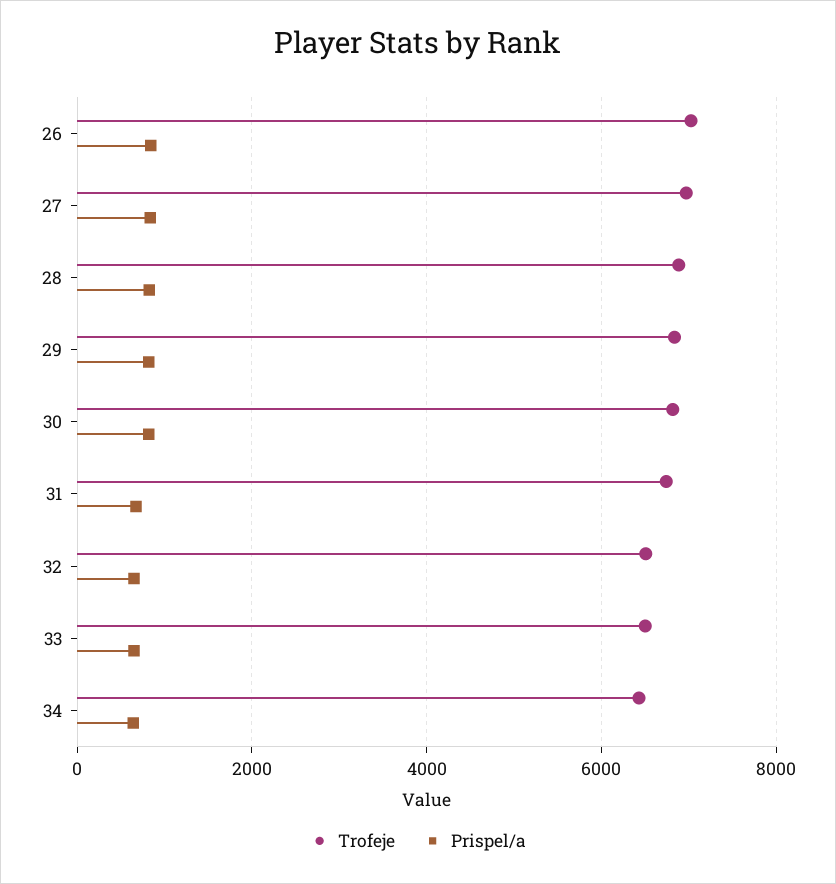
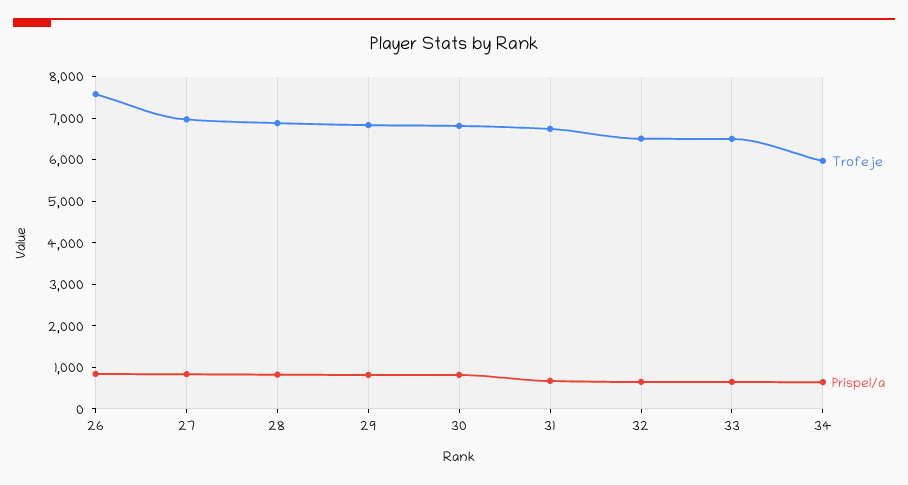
Trofeje, 26: 7000 -> 7600
Trofeje, 34: 6400 -> 6000

